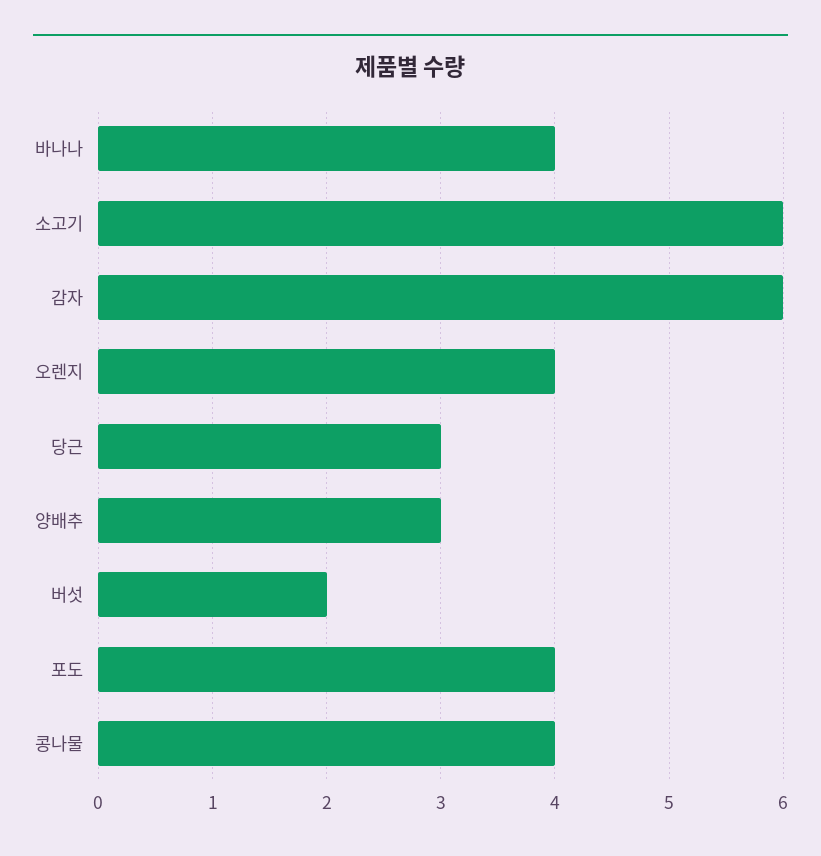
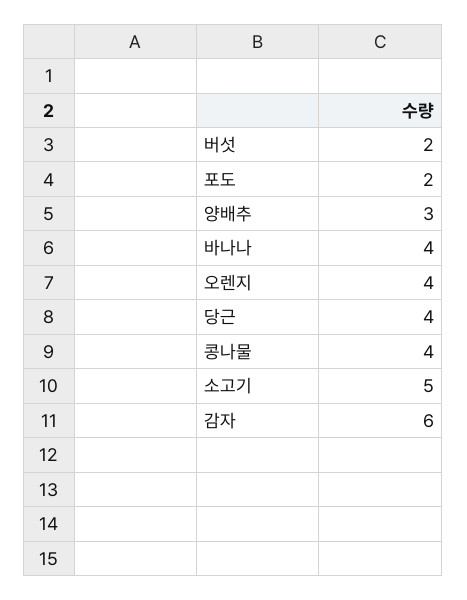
소고기: 6 -> 5
당근: 3 -> 4
포도: 4 -> 2

